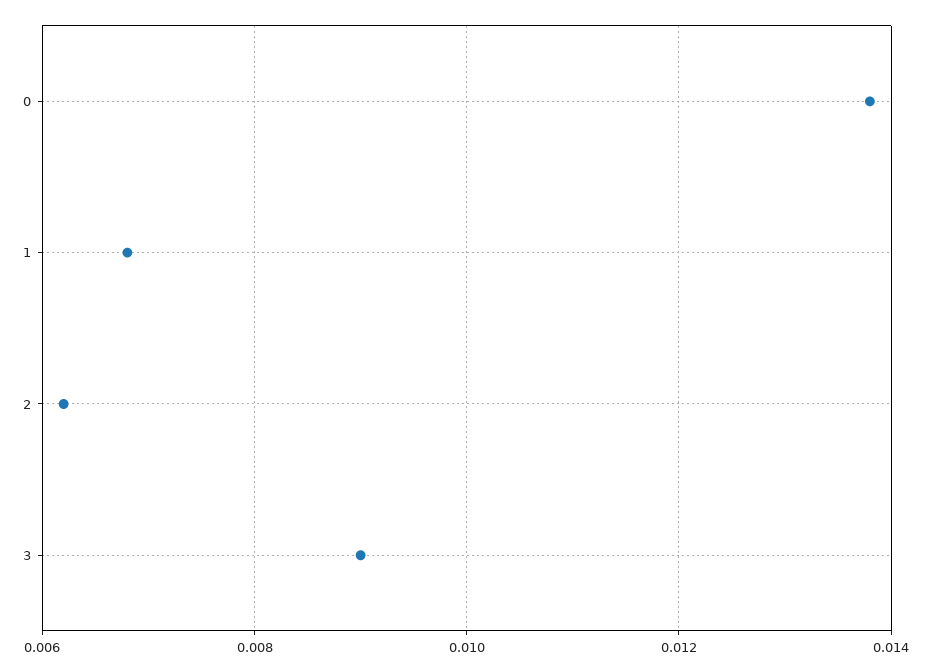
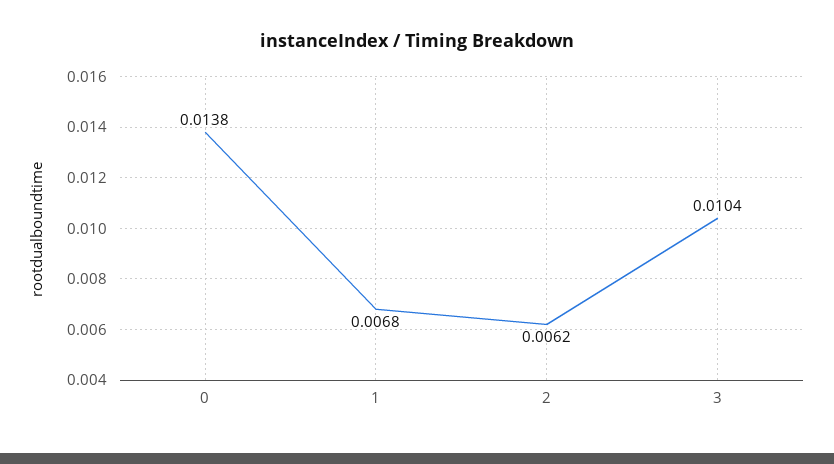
3: 0.009 -> 0.0104

